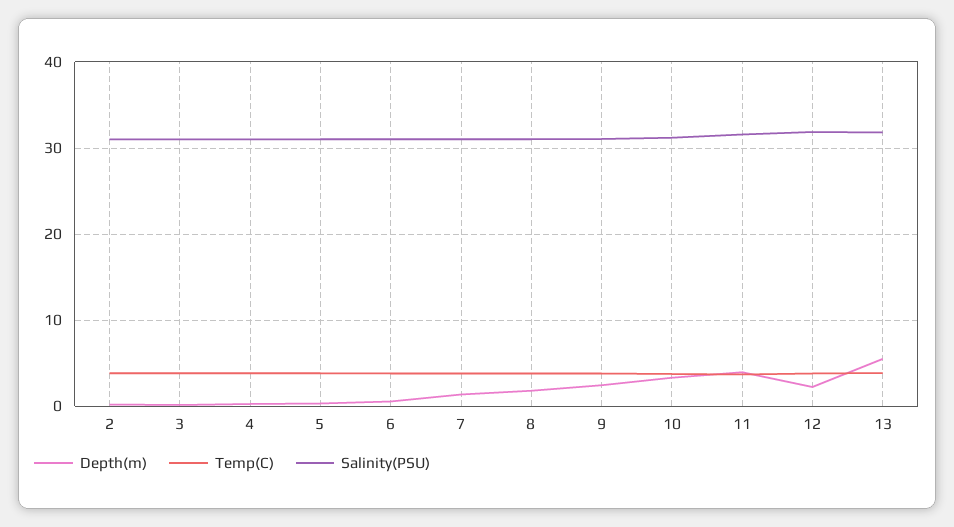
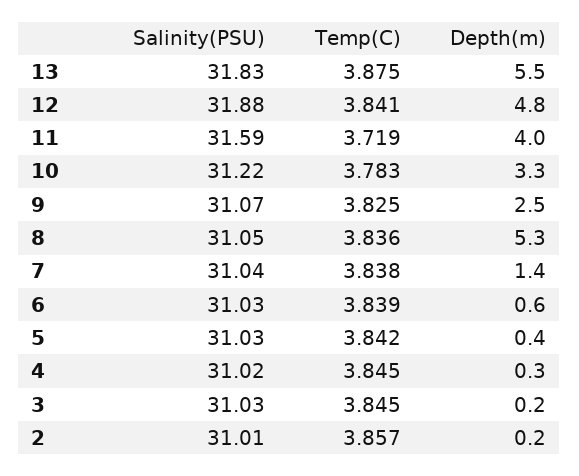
Depth(m), 8: 2 -> 5.3
Depth(m), 12: 2 -> 4.8

